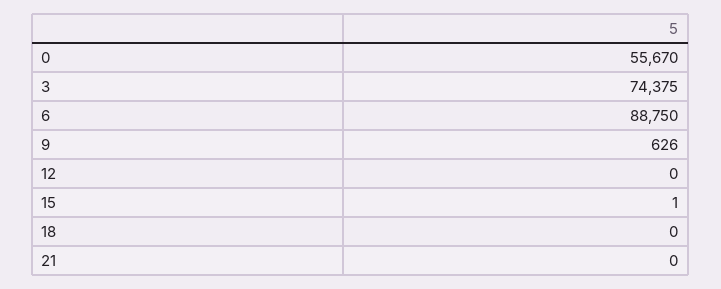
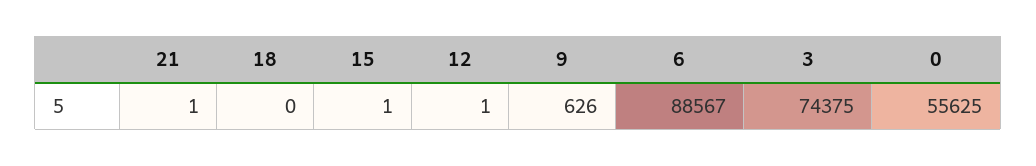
0: 55670 -> 55625
6: 88750 -> 88567
12: 0 -> 1
21: 0 -> 1

